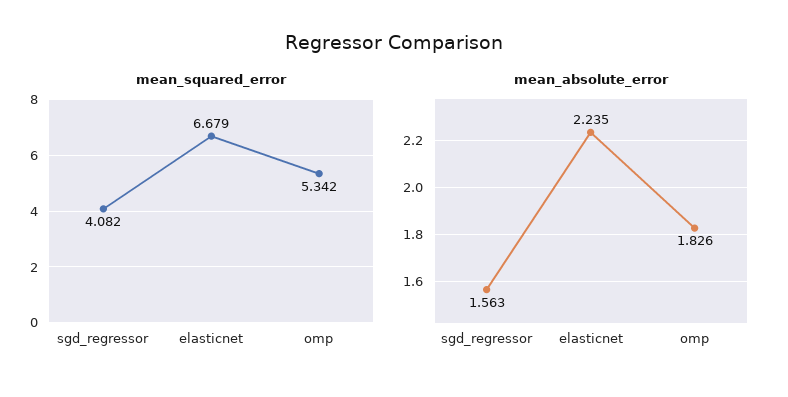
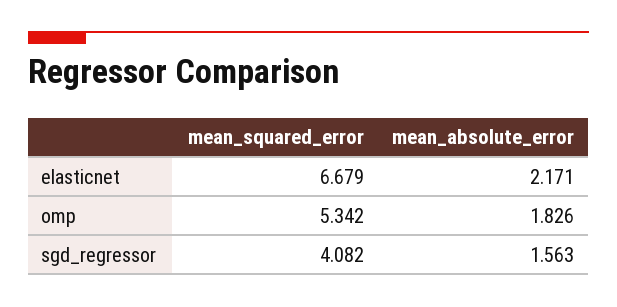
mean_absolute_error, elasticnet: 2.235 -> 2.171

